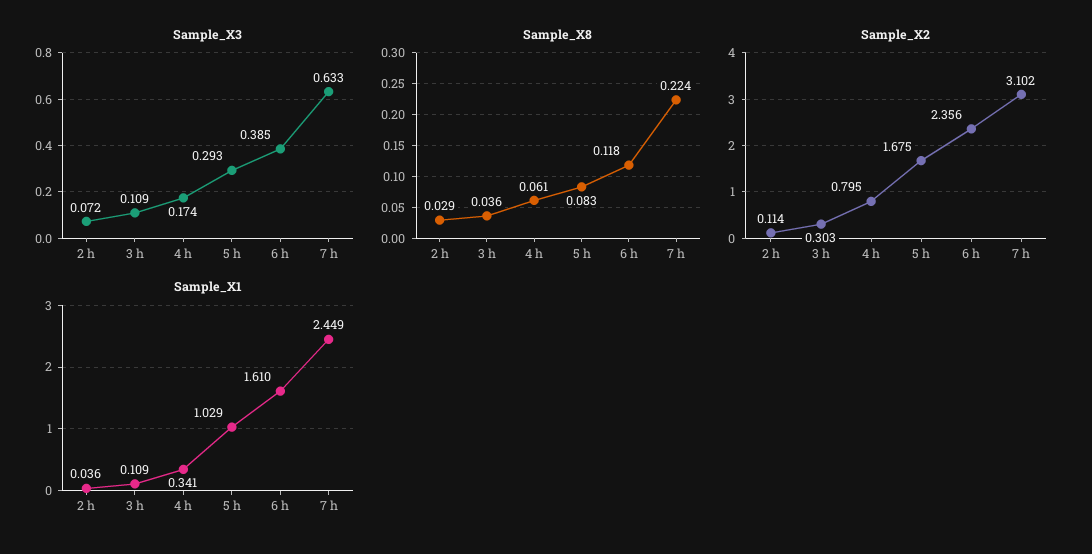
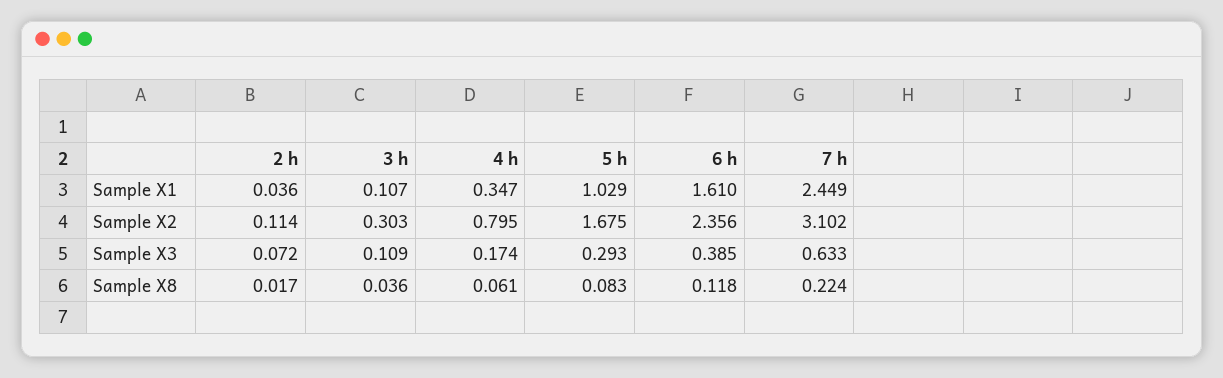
Sample_X8, 2 h: 0.029 -> 0.017
Sample_X1, 3 h: 0.109 -> 0.107
Sample_X1, 4 h: 0.341 -> 0.347

